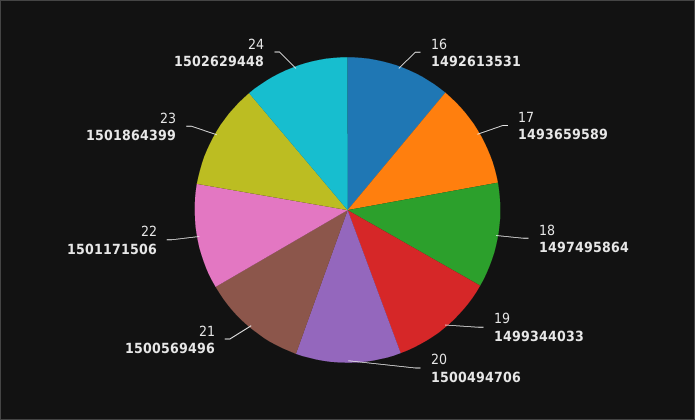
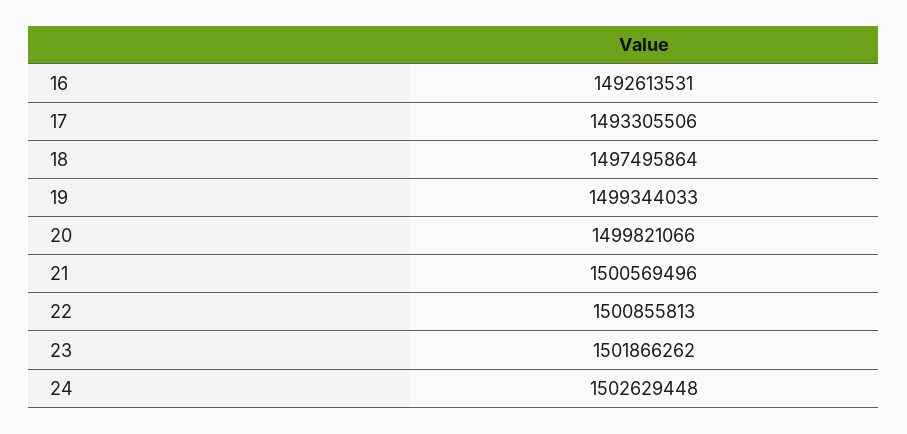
17: 1493659589 -> 1493305506
20: 1500494706 -> 1499821066
22: 1501171506 -> 1500855813
23: 1501864399 -> 1501866262

